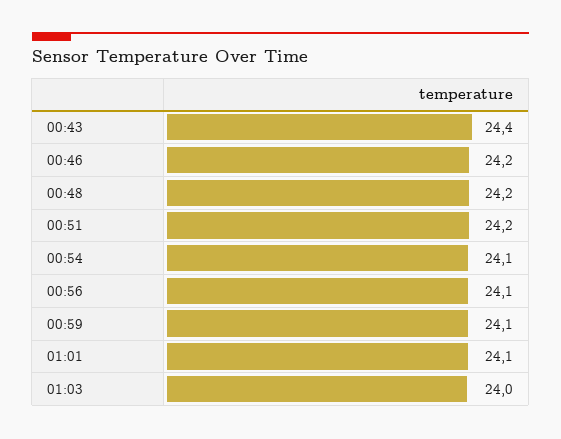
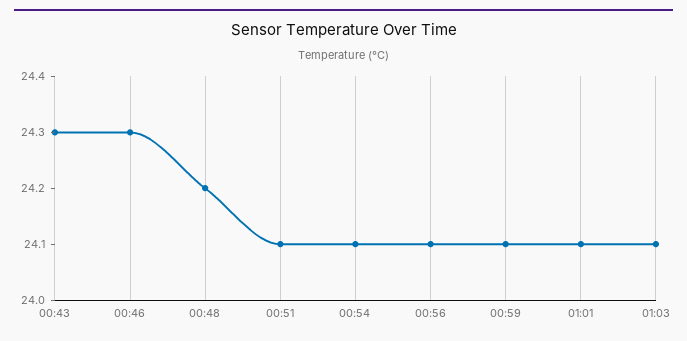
00:43: 24.4 -> 24.3
00:46: 24.2 -> 24.3
00:51: 24.2 -> 24.1
01:03: 24 -> 24.1

